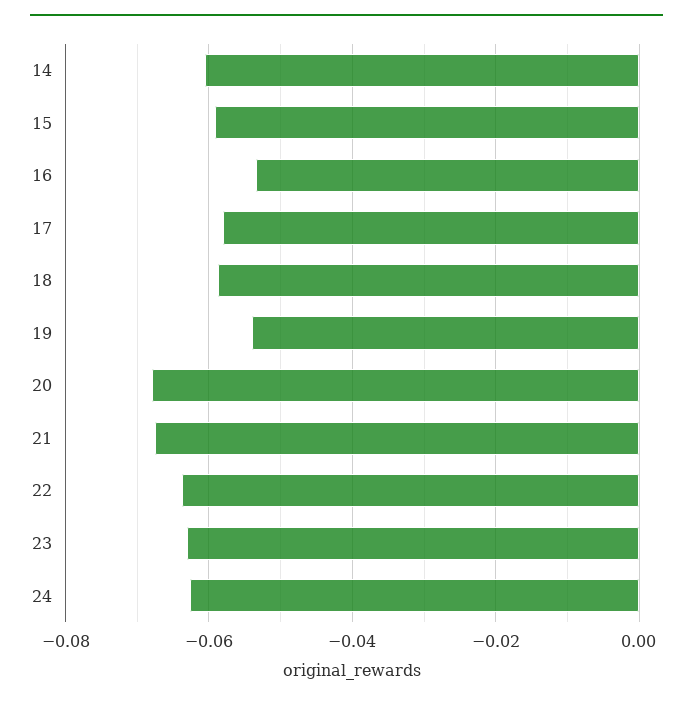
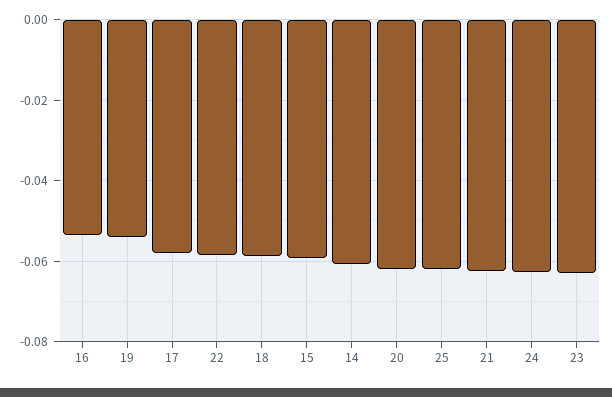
20: -0.068 -> -0.062
21: -0.068 -> -0.062
22: -0.064 -> -0.058
25: none -> -0.062

